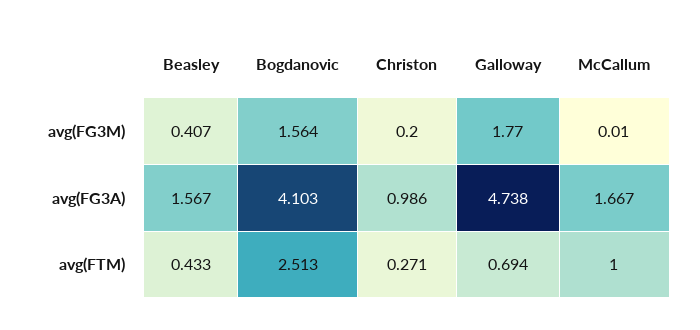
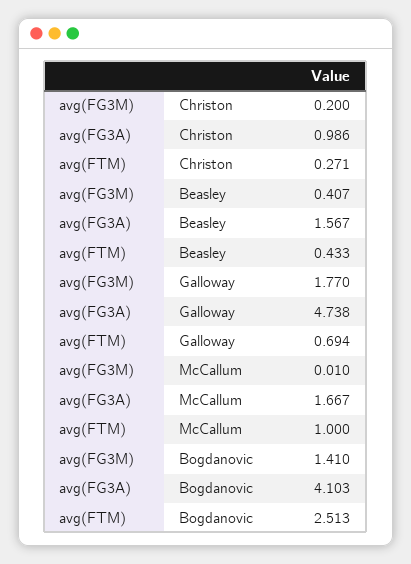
Bogdanovic, avg(FG3M): 1.564 -> 1.41

